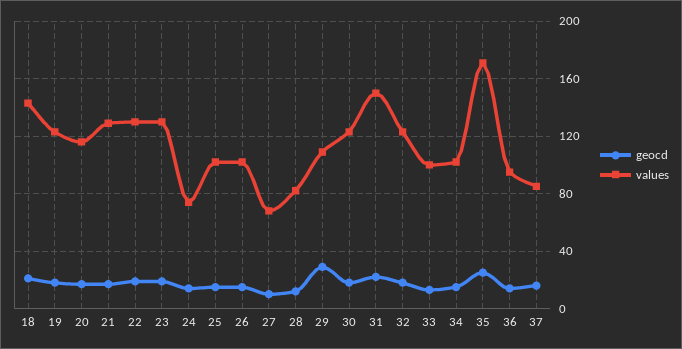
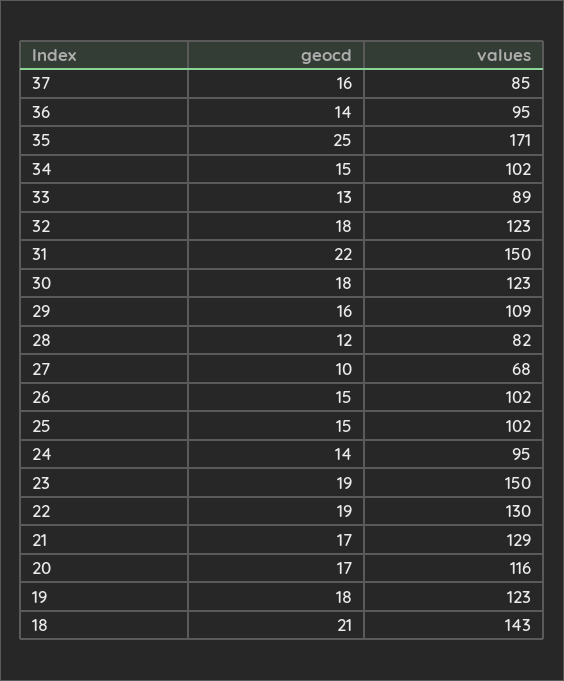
values, 23: 130 -> 150
values, 24: 75 -> 95
geocd, 29: 30 -> 16
values, 33: 100 -> 89

